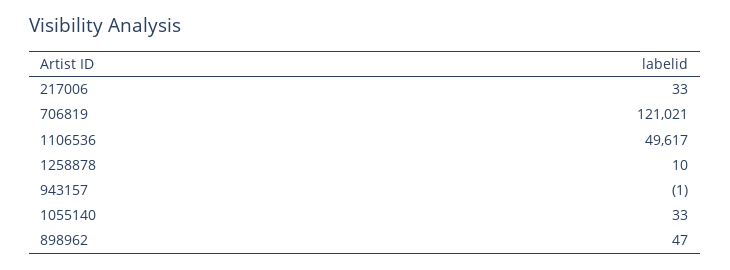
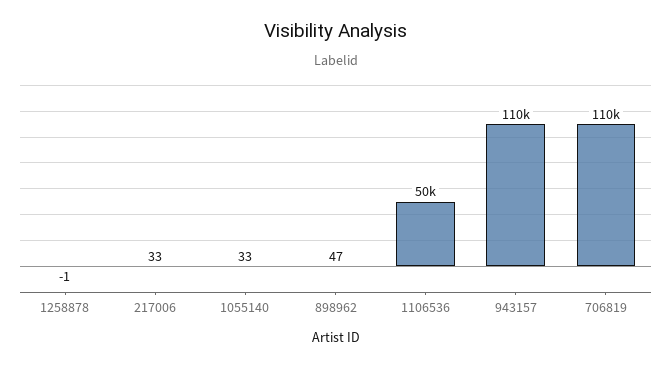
706819: 121021 -> 110000
1258878: 10 -> -1
943157: -1 -> 110000

